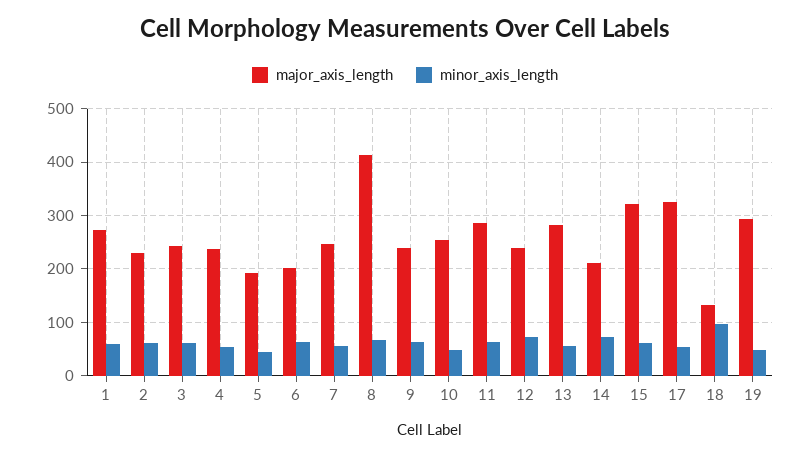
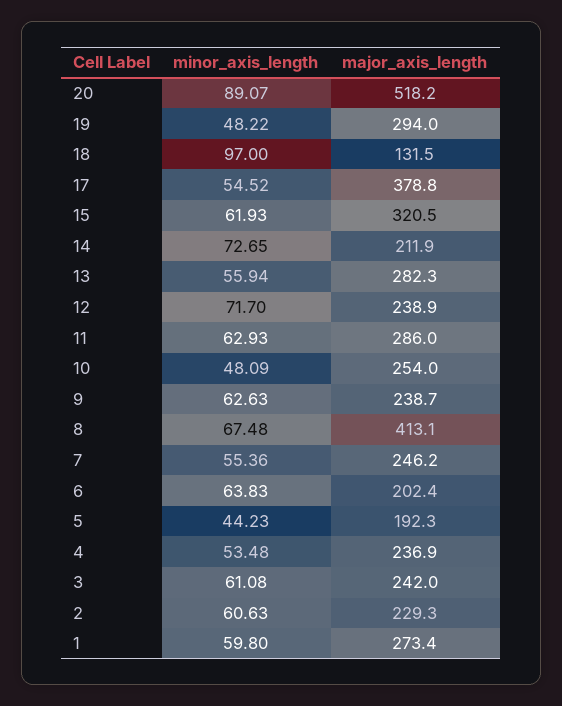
major_axis_length, 17: 320 -> 378.8
minor_axis_length, 20: none -> 89.07
major_axis_length, 20: none -> 518.2

